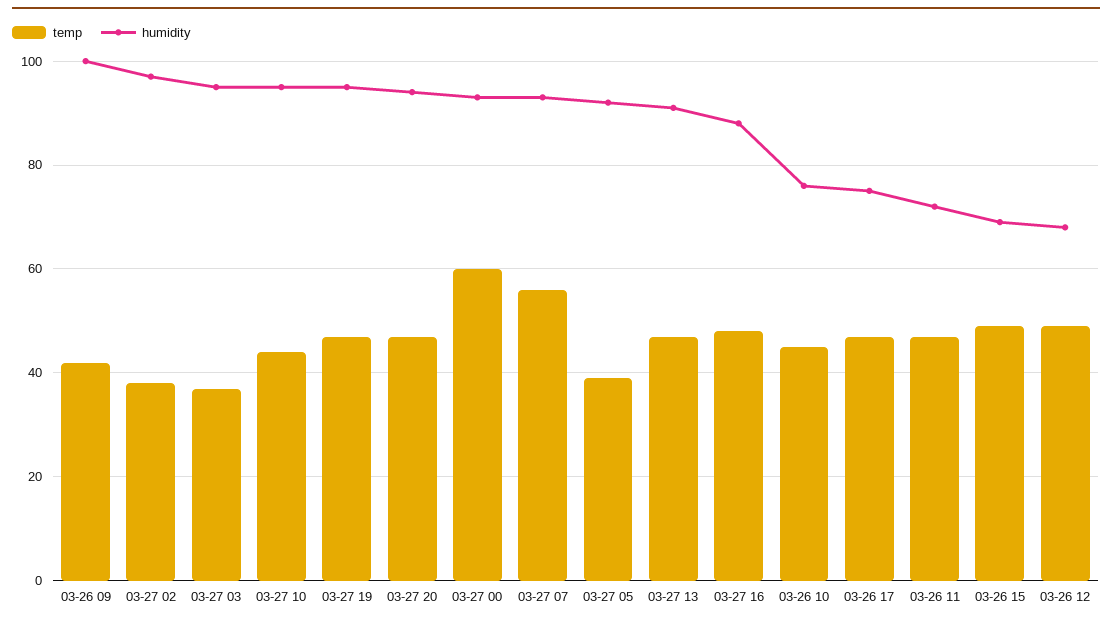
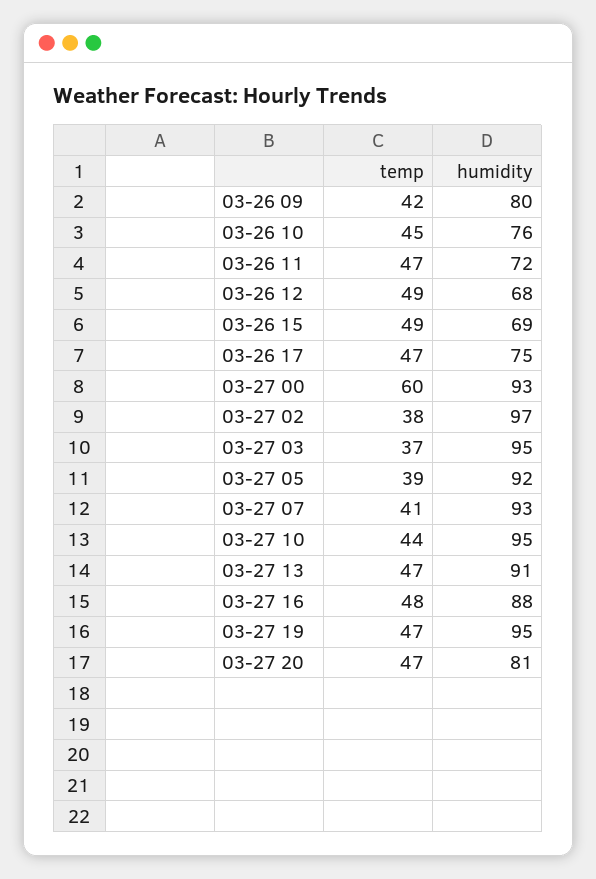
humidity, 03-26 09: 100 -> 80
humidity, 03-27 20: 95 -> 81
temp, 03-27 07: 55 -> 41

